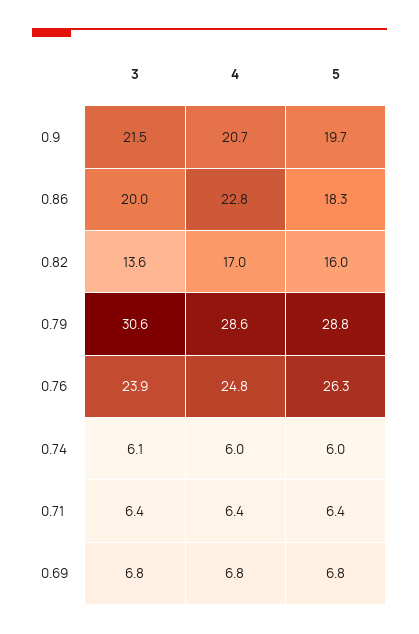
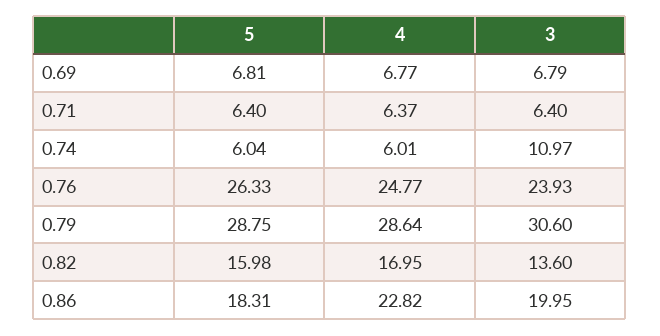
3, 0.9: 21.5 -> none
4, 0.9: 20.7 -> none
5, 0.9: 19.7 -> none
3, 0.74: 6.1 -> 10.97

